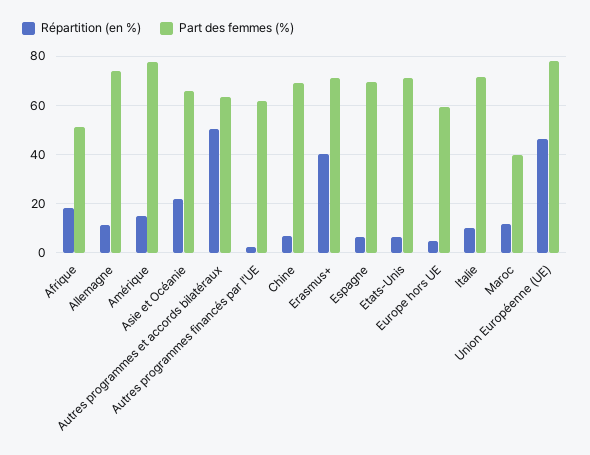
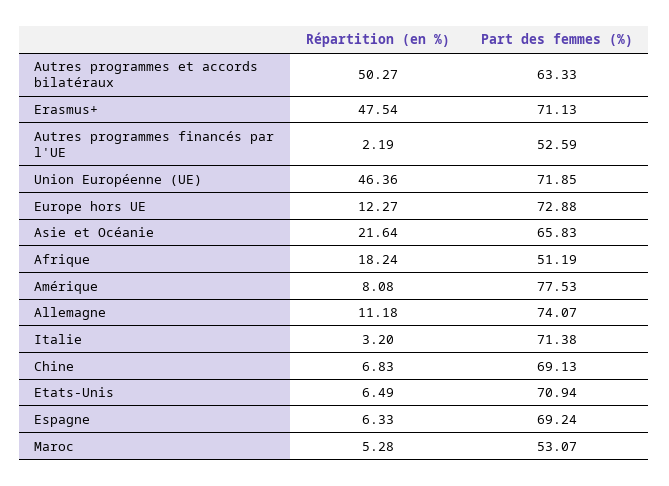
Répartition (en %), Amérique: 15 -> 8.08
Part des femmes (%), Autres programmes financés par l'UE: 62.5 -> 52.59
Répartition (en %), Erasmus+: 40 -> 47.54
Répartition (en %), Europe hors UE: 5 -> 12.27
Part des femmes (%), Europe hors UE: 60 -> 72.88
Répartition (en %), Italie: 10 -> 3.2
Répartition (en %), Maroc: 12.5 -> 5.28
Part des femmes (%), Maroc: 40 -> 53.07
Part des femmes (%), Union Européenne (UE): 77.5 -> 71.85

